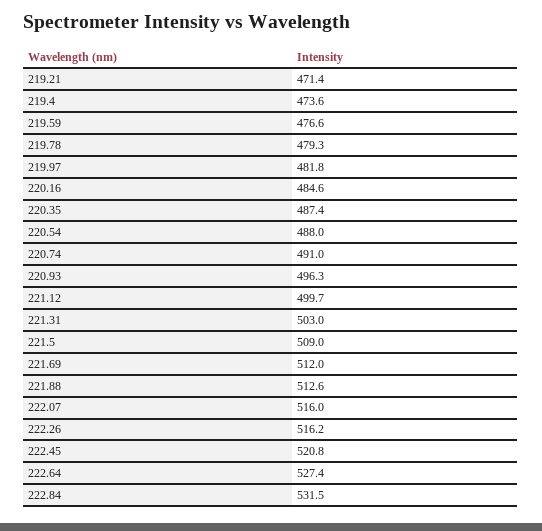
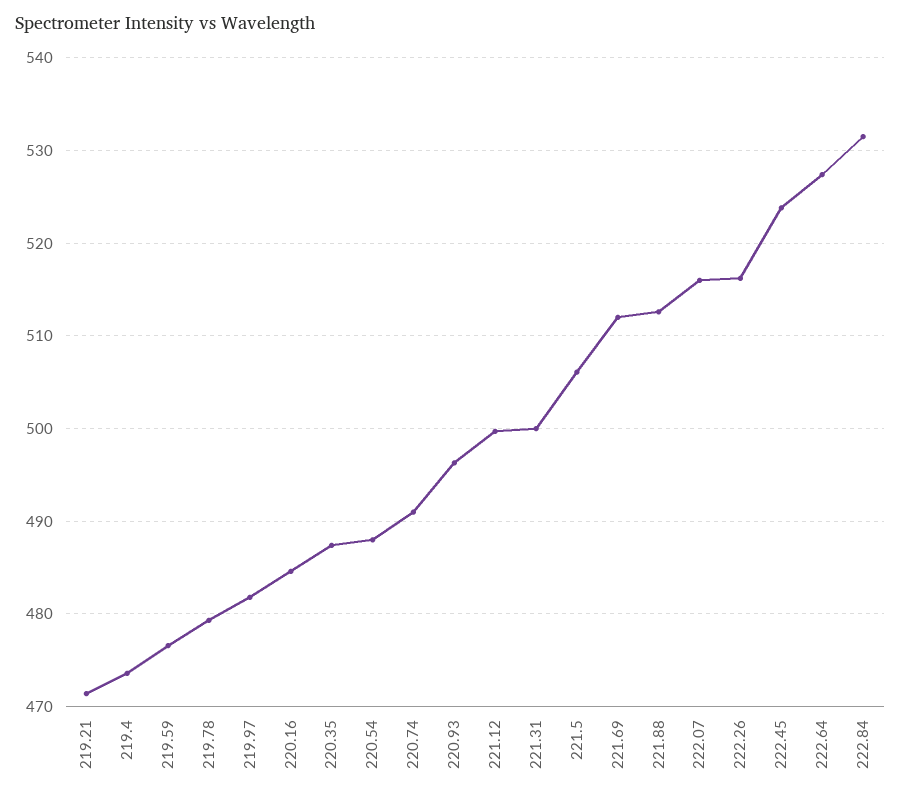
221.31: 503 -> 500
221.5: 509 -> 506
222.45: 520.8 -> 524

